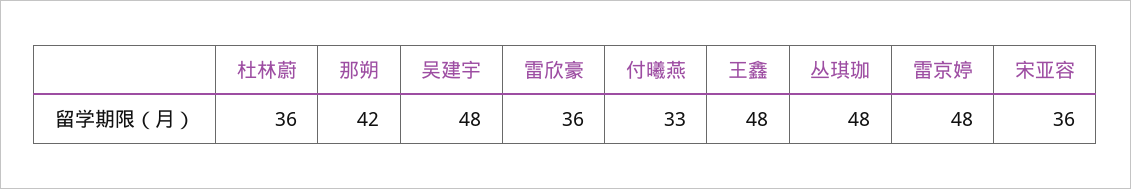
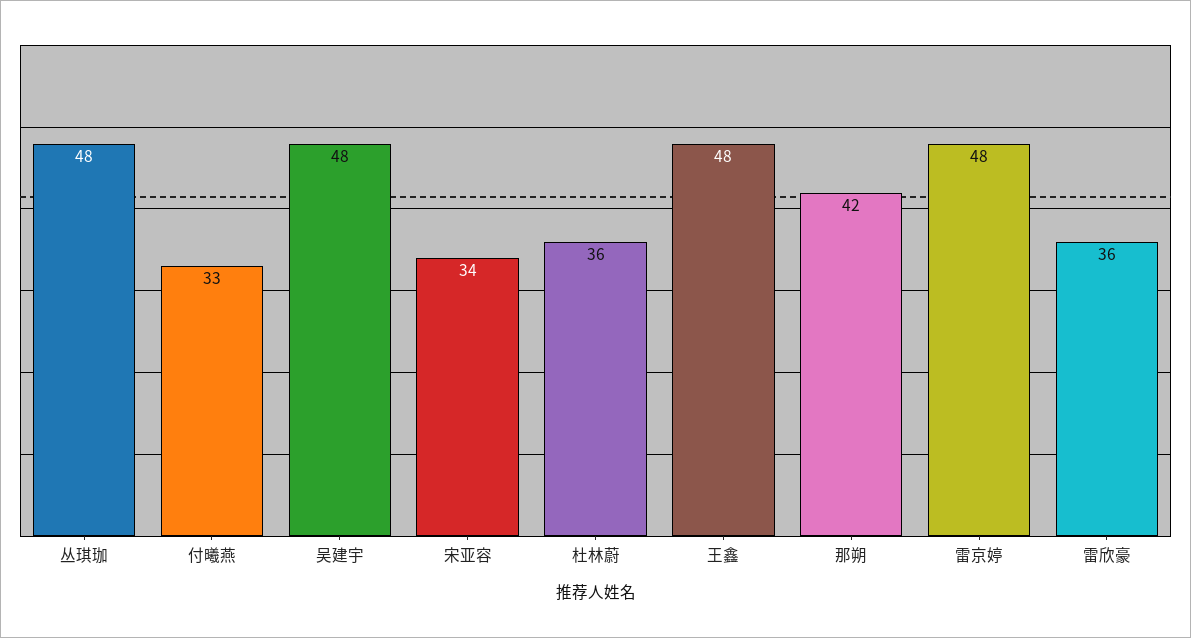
宋亚容: 36 -> 34

